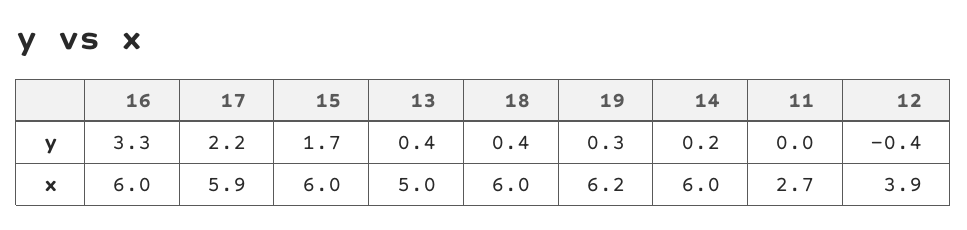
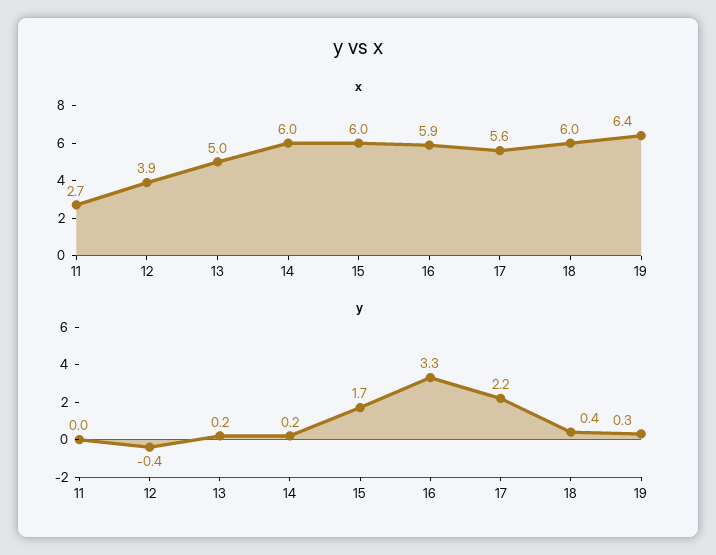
y, 13: 0.4 -> 0.2
x, 16: 6 -> 5.9
x, 17: 5.9 -> 5.6
x, 19: 6.2 -> 6.4

